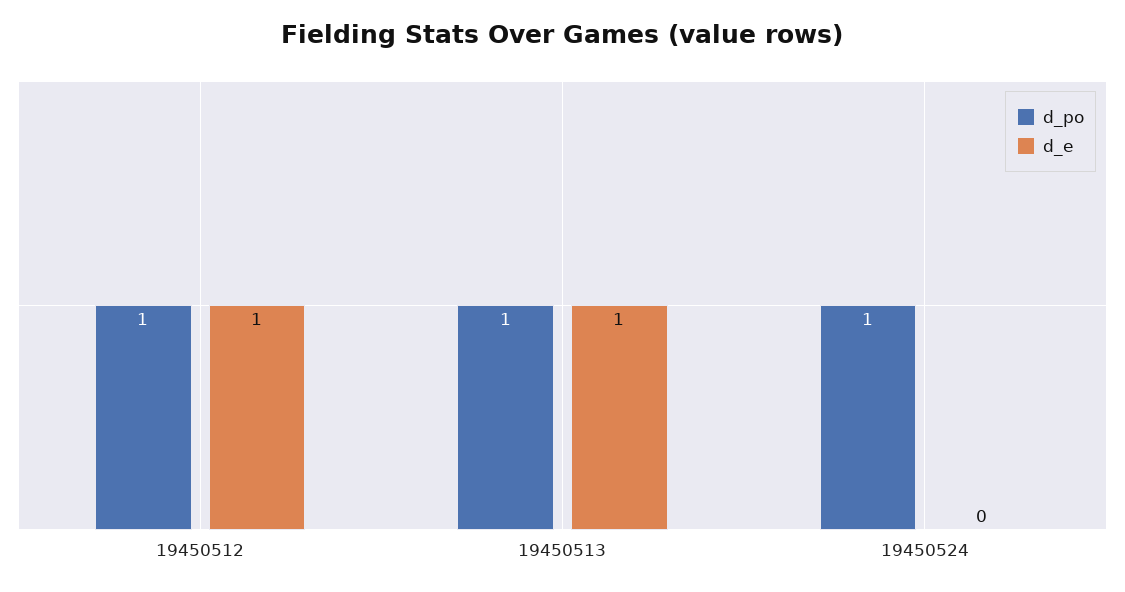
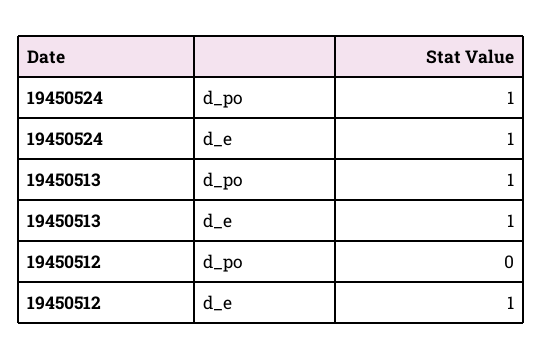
d_po, 19450512: 1 -> 0
d_e, 19450524: 0 -> 1

